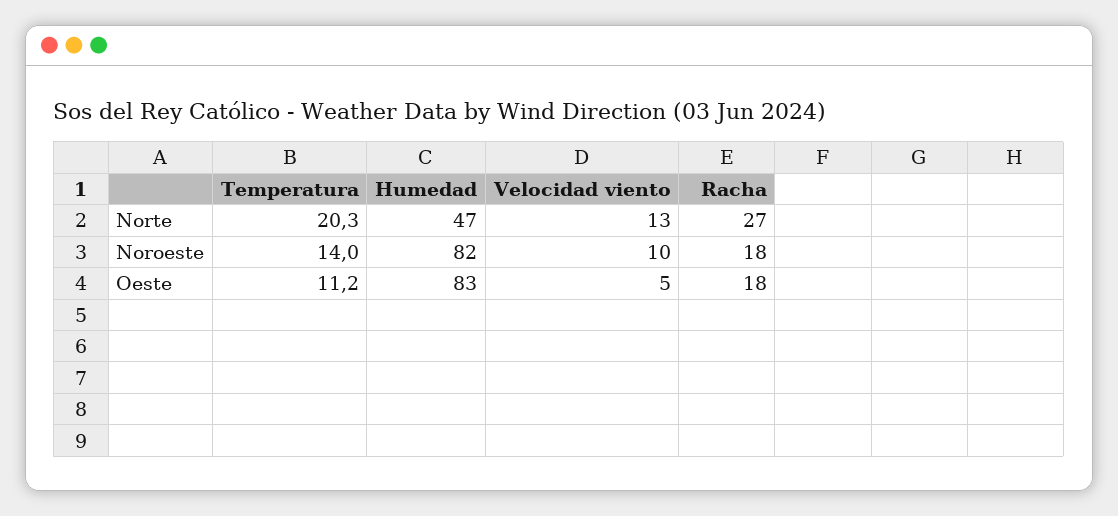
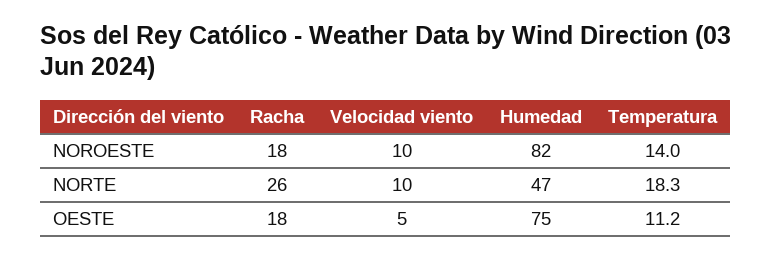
Temperatura, Norte: 20.3 -> 18.3
Velocidad viento, Norte: 13 -> 10
Racha, Norte: 27 -> 26
Humedad, Oeste: 83 -> 75

